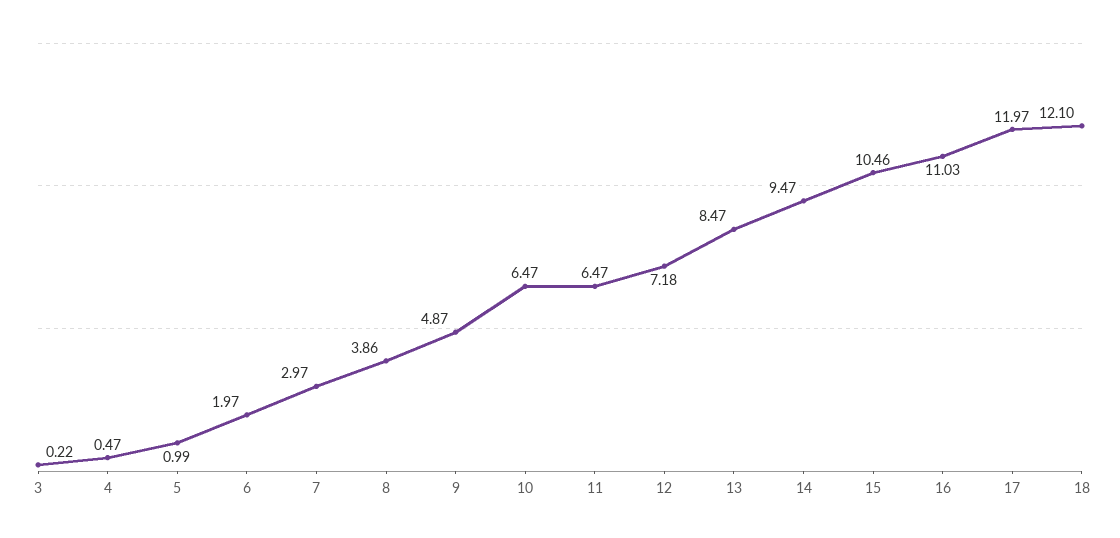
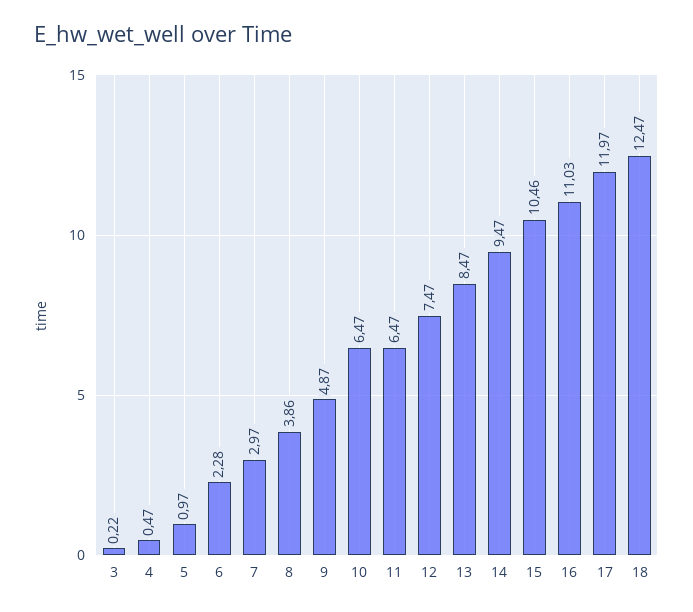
5: 0.99 -> 0.97
6: 1.97 -> 2.28
12: 7.18 -> 7.47
18: 12.1 -> 12.47

